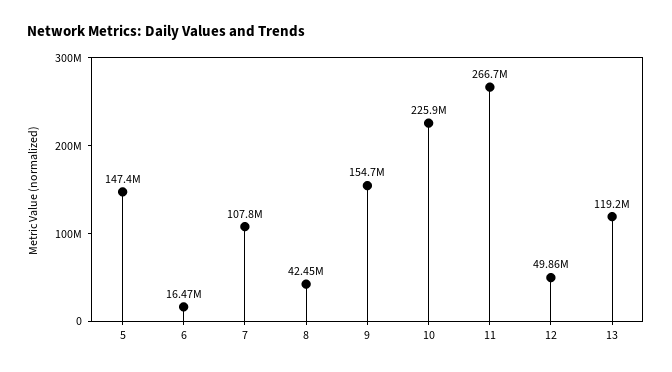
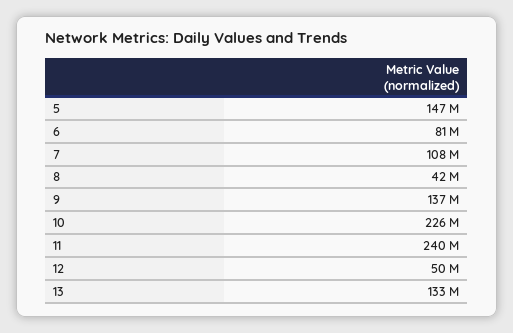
6: 16470000 -> 81000000
9: 154700000 -> 137000000
11: 266700000 -> 240000000
13: 119200000 -> 133000000

